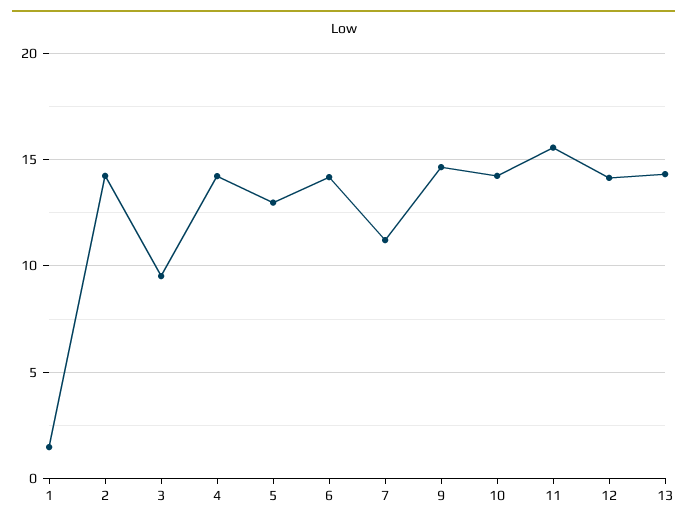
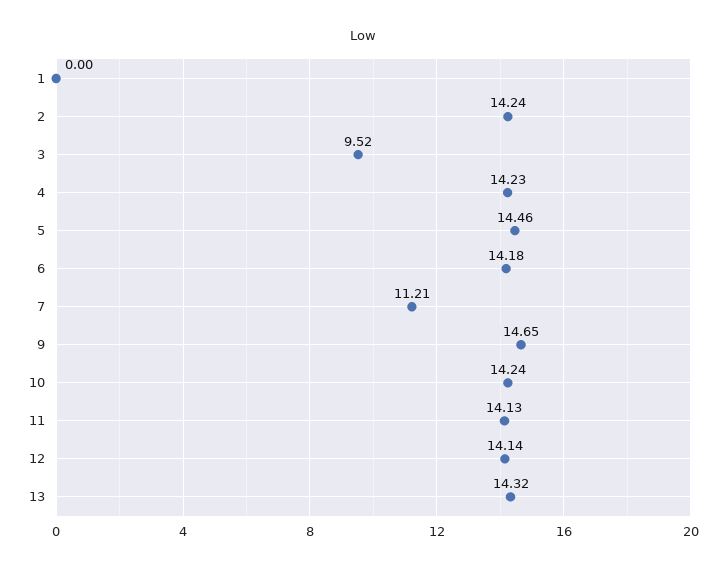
1: 1.5 -> 0
5: 13 -> 14.46
11: 15.5 -> 14.13

